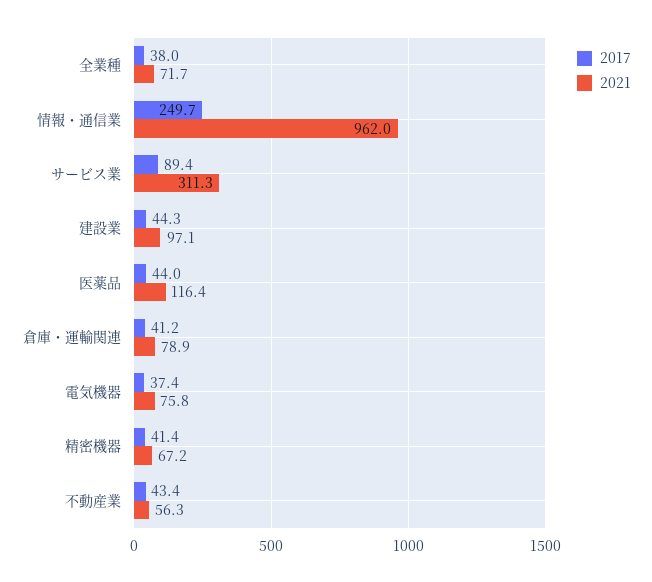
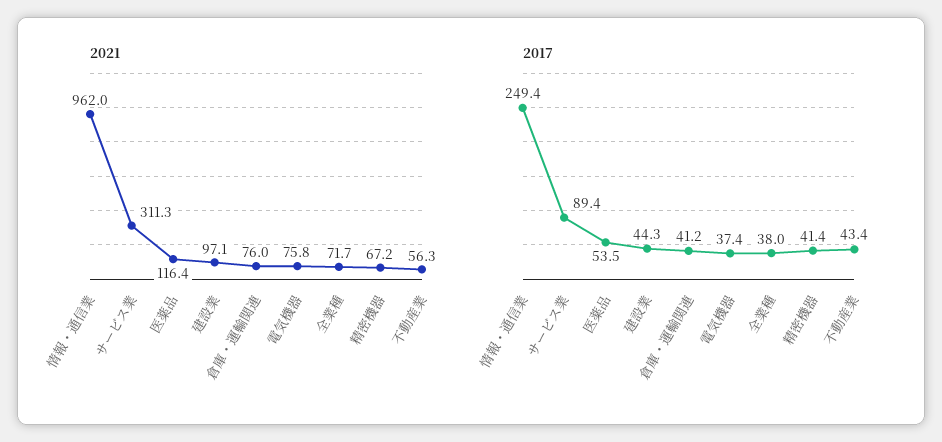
2017, 情報・通信業: 249.7 -> 249.4
2017, 医薬品: 44 -> 53.5
2021, 倉庫・運輸関連: 78.9 -> 76

